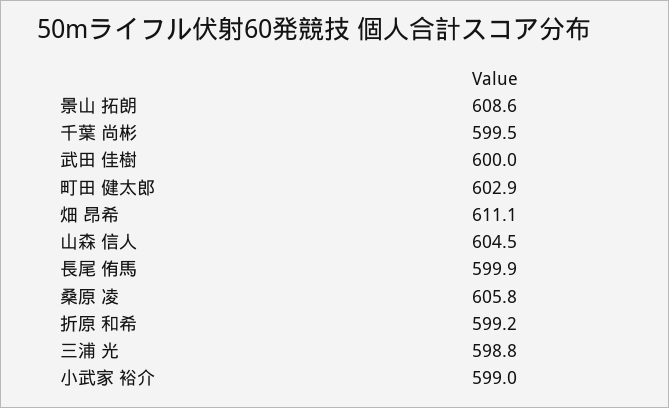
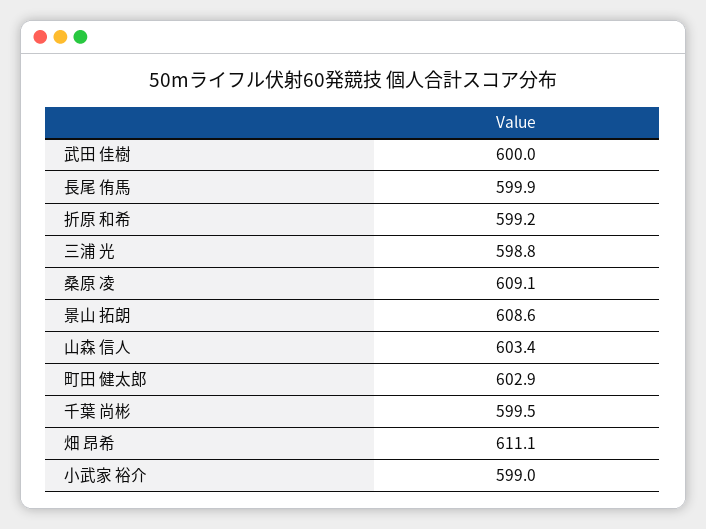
山森 信人: 604.5 -> 603.4
桑原 凌: 605.8 -> 609.1

